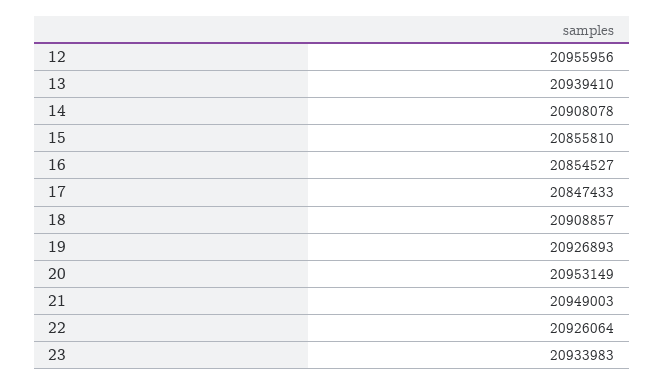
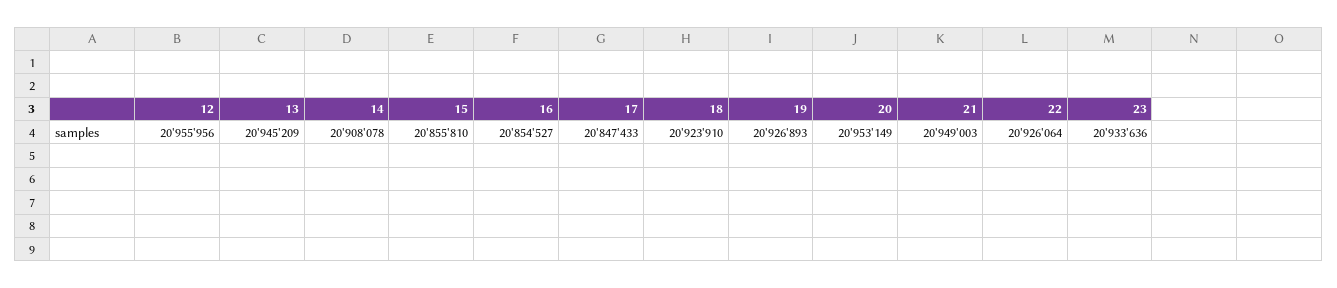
13: 20939410 -> 20945209
18: 20908857 -> 20923910
23: 20933983 -> 20933636

